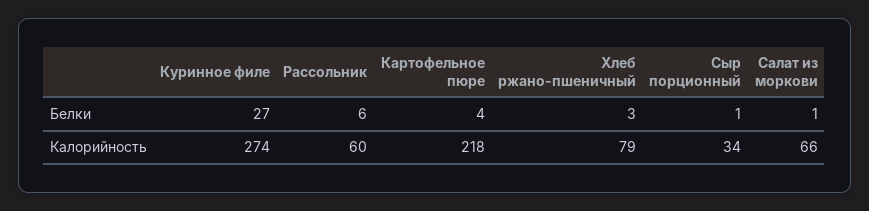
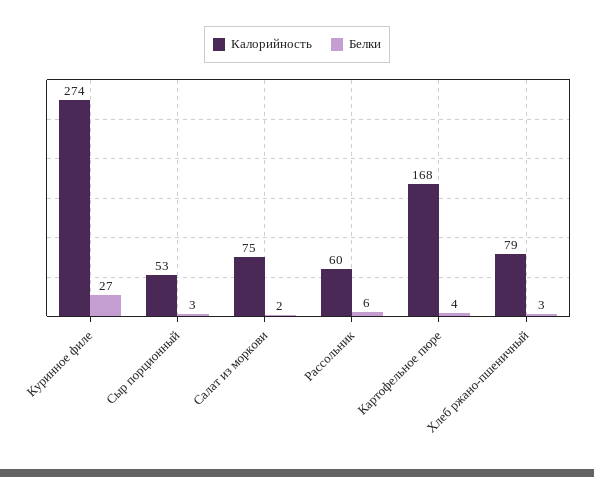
Белки, Сыр порционный: 1 -> 3
Белки, Салат из моркови: 1 -> 2
Калорийность, Картофельное пюре: 218 -> 168
Калорийность, Сыр порционный: 34 -> 53
Калорийность, Салат из моркови: 66 -> 75

